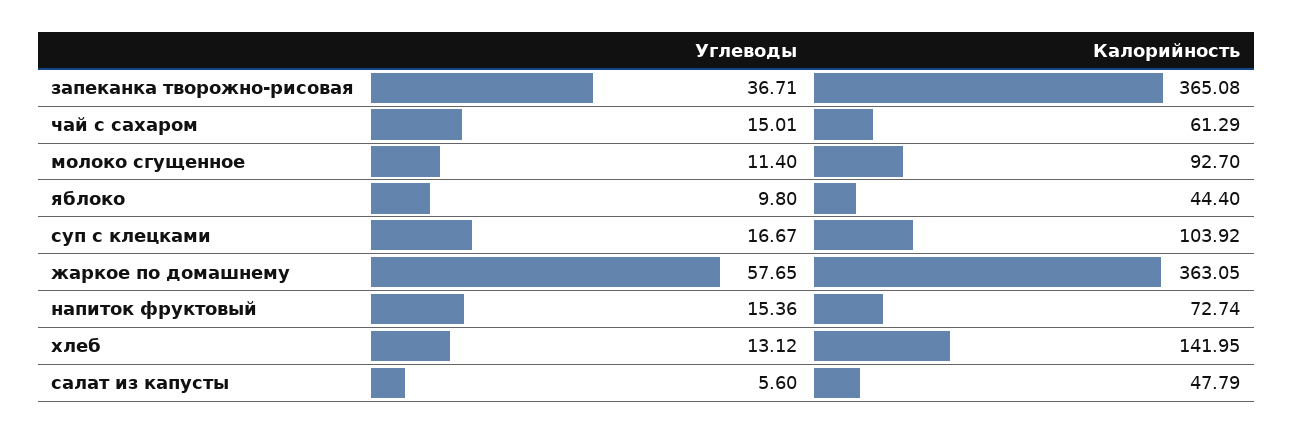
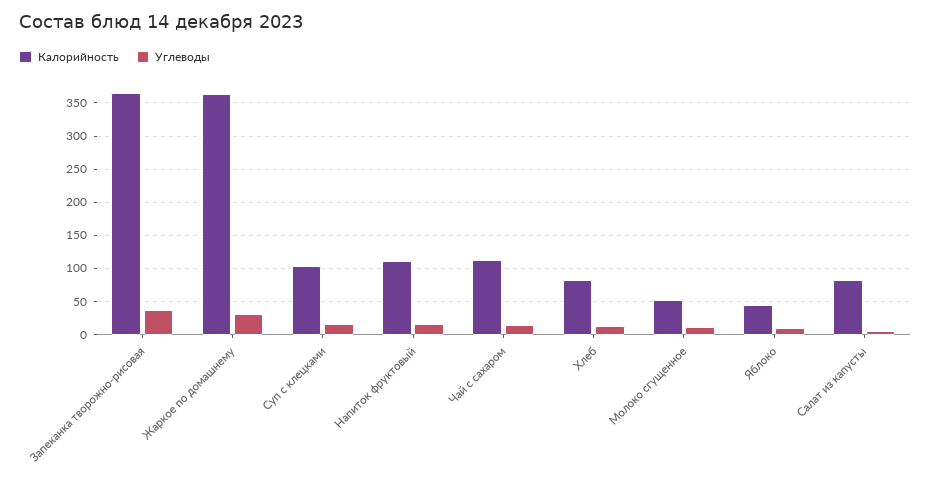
Калорийность, чай с сахаром: 61.29 -> 110
Калорийность, молоко сгущенное: 92.7 -> 50
Углеводы, жаркое по домашнему: 57.65 -> 30
Калорийность, напиток фруктовый: 72.74 -> 110
Калорийность, хлеб: 141.95 -> 80
Калорийность, салат из капусты: 47.79 -> 80

